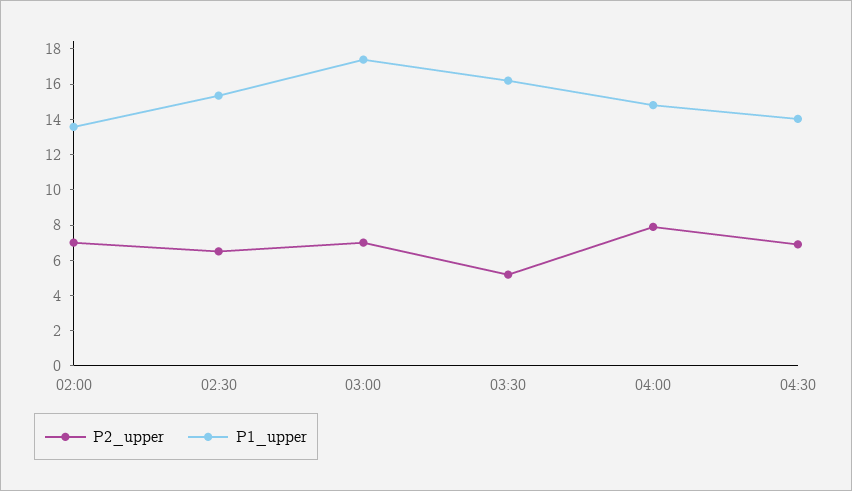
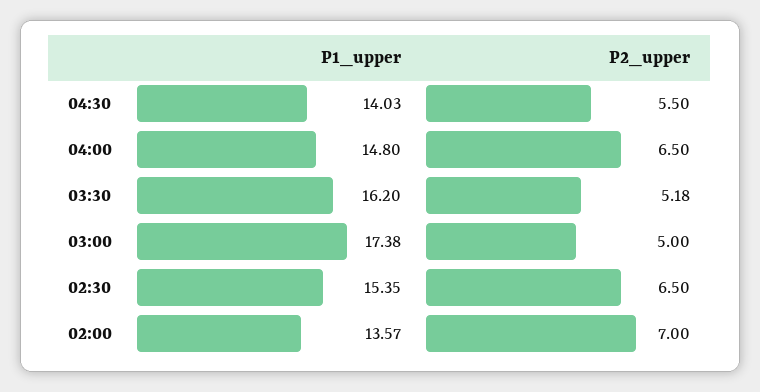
P2_upper, 03:00: 7 -> 5
P2_upper, 04:00: 8 -> 6.5
P2_upper, 04:30: 7 -> 5.5

